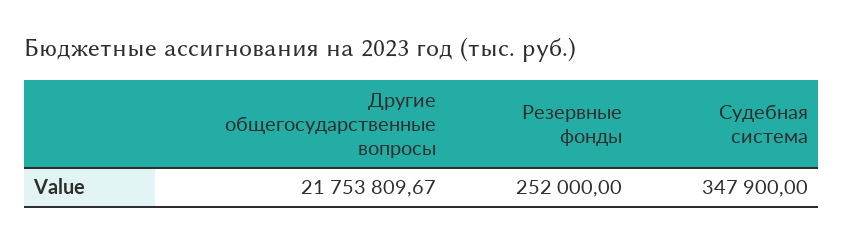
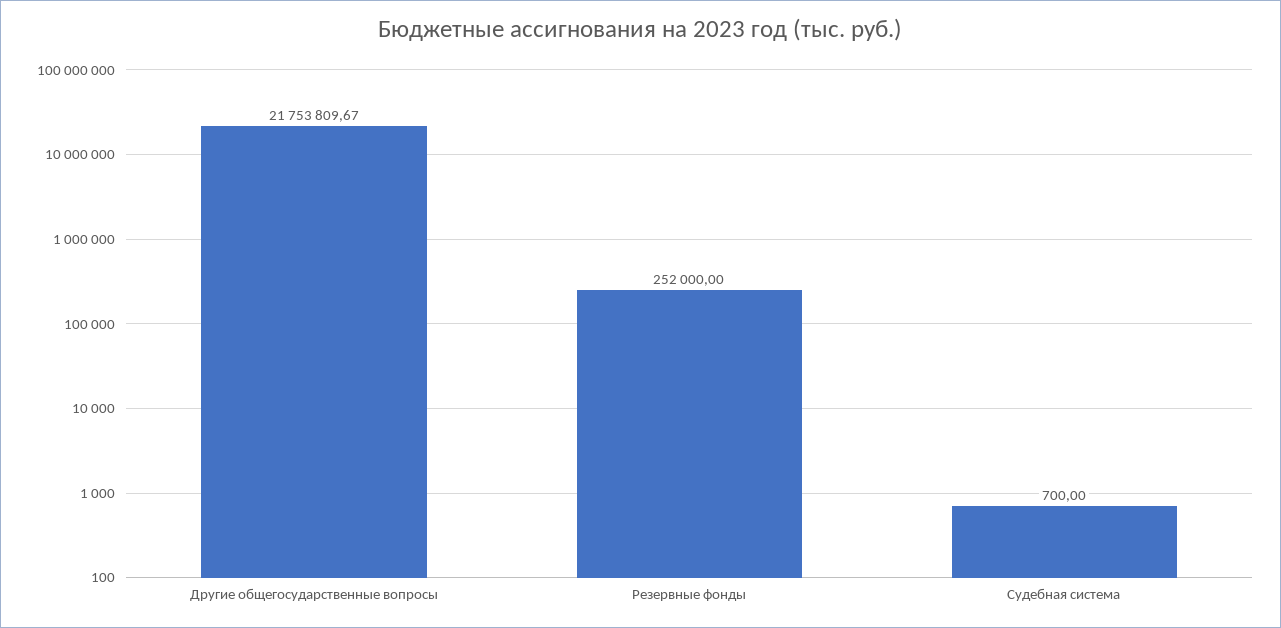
Судебная система: 347900 -> 700

